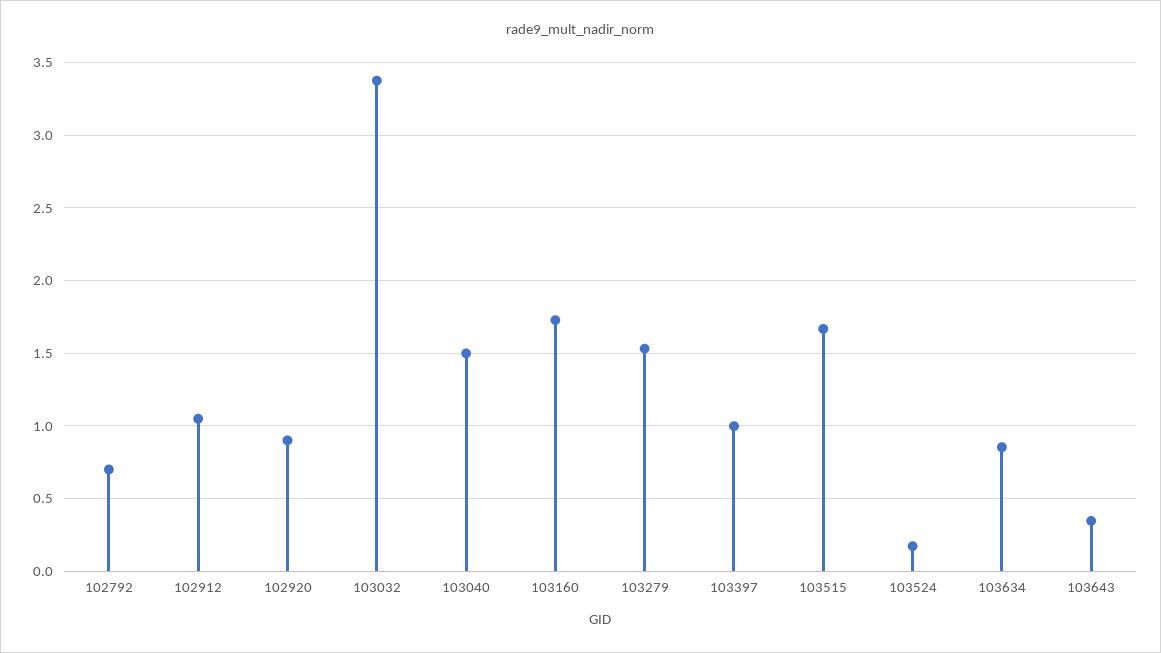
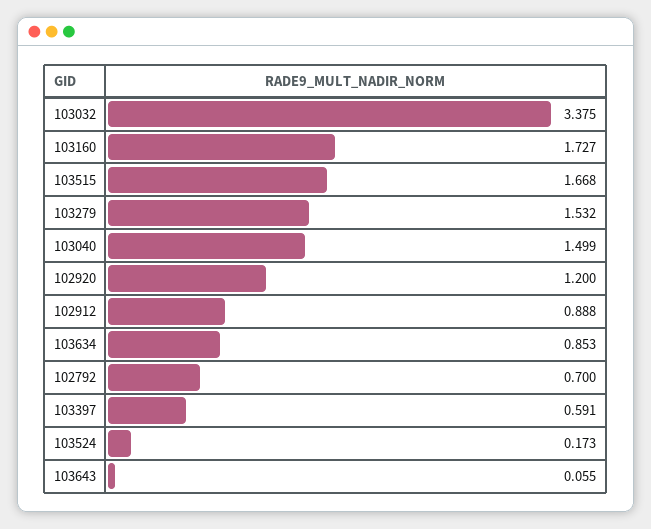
102912: 1.05 -> 0.888
102920: 0.9 -> 1.2
103397: 1 -> 0.591
103643: 0.35 -> 0.055

